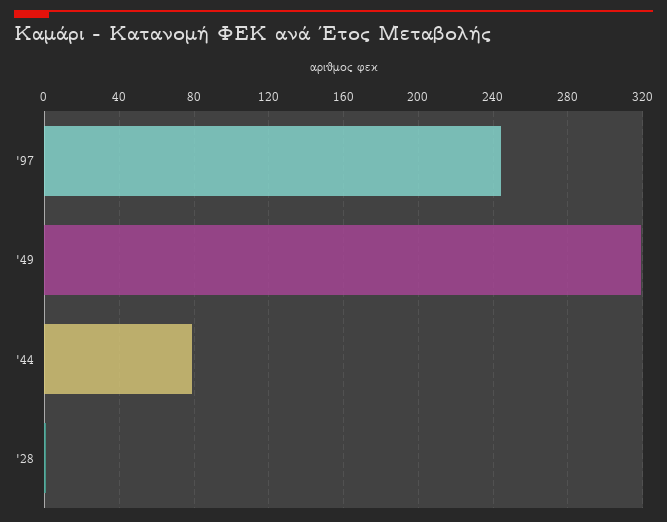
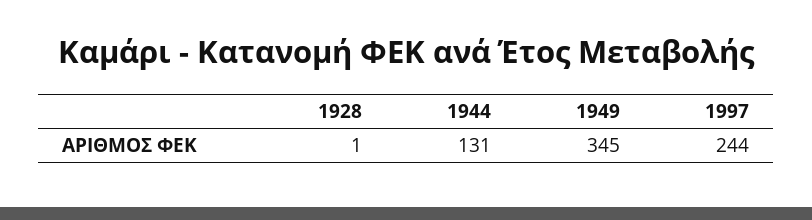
'49: 320 -> 345
'44: 80 -> 131

